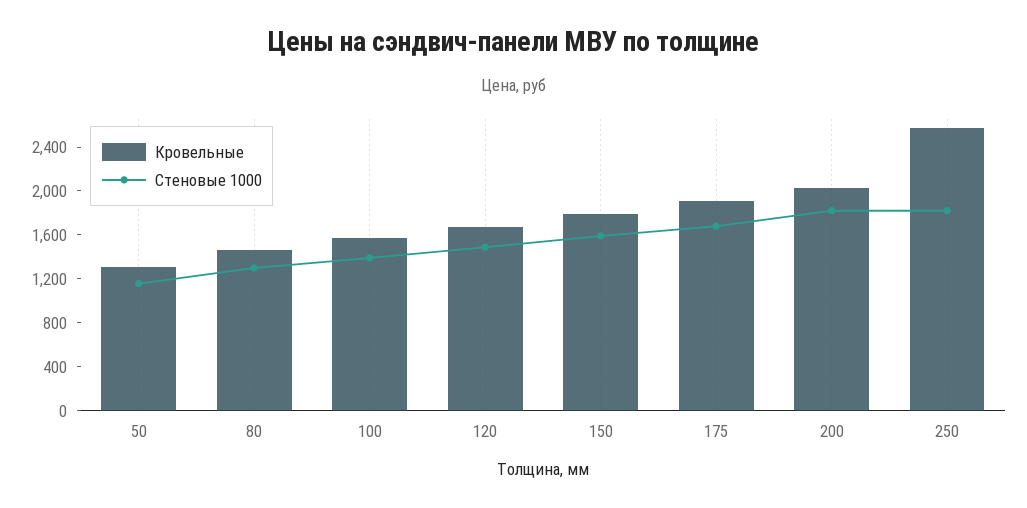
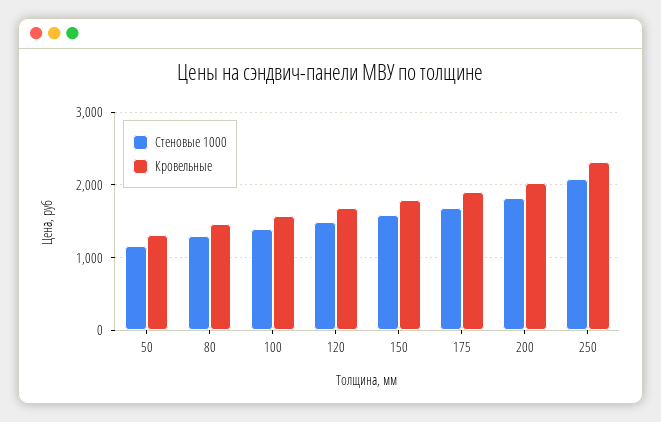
Кровельные, 250: 2600 -> 2300
Стеновые 1000, 250: 1800 -> 2100

